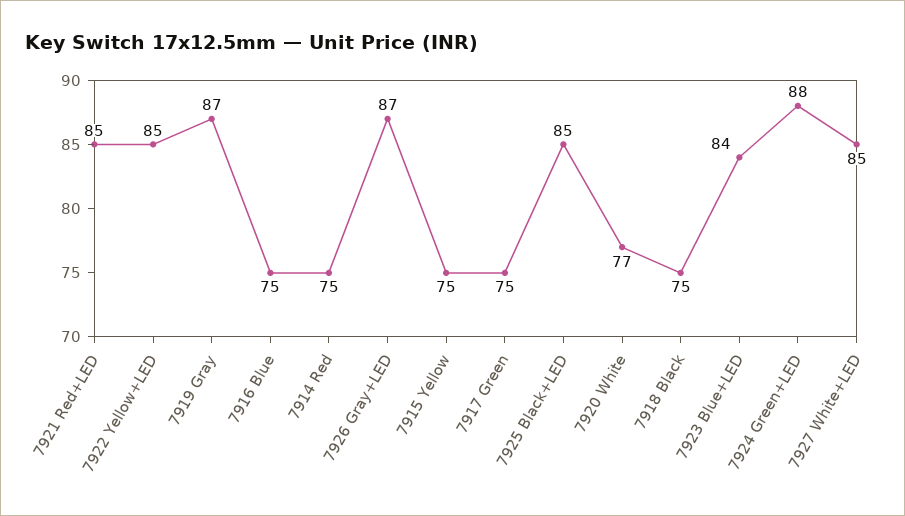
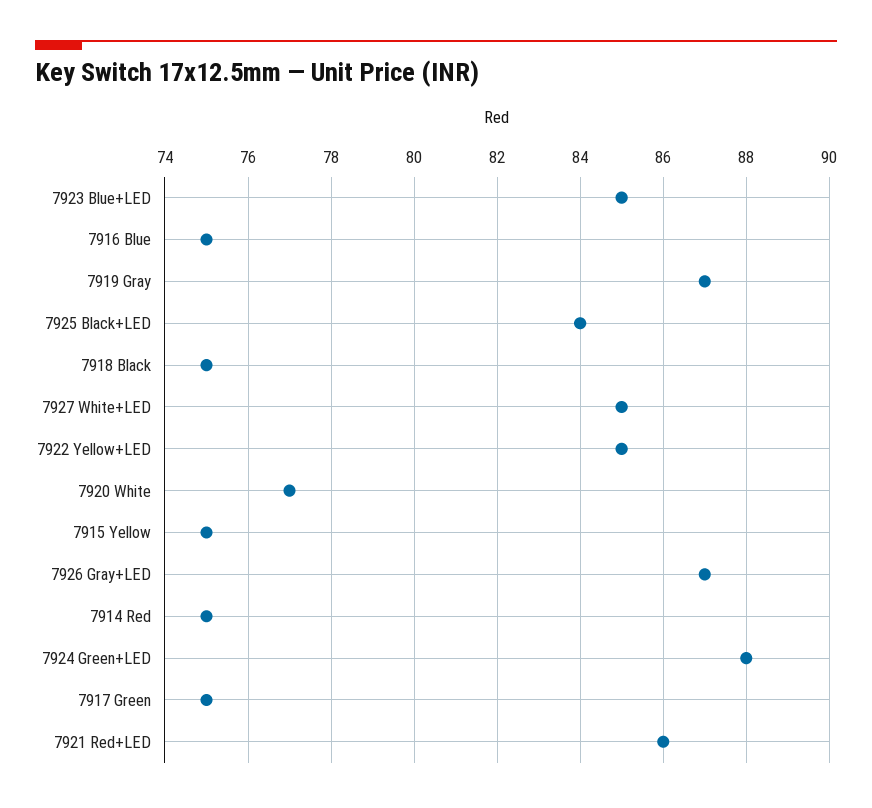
7921 Red+LED: 85 -> 86
7925 Black+LED: 85 -> 84
7923 Blue+LED: 84 -> 85

